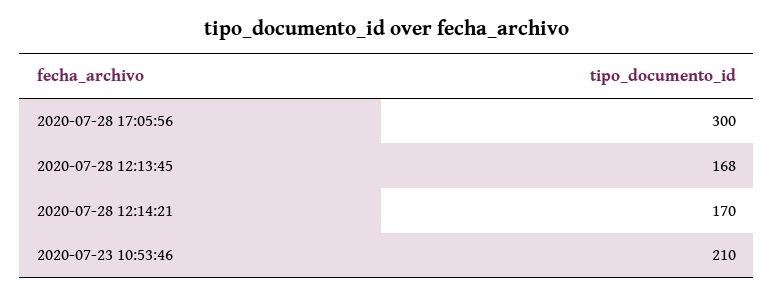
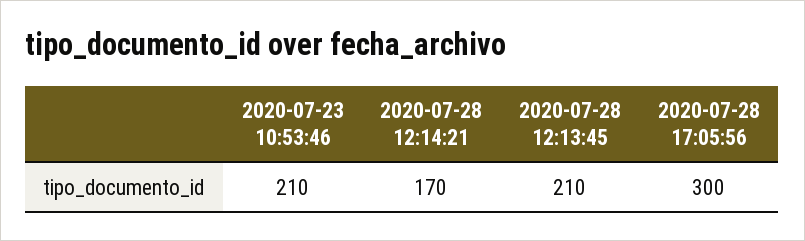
2020-07-28 12:13:45: 168 -> 210

